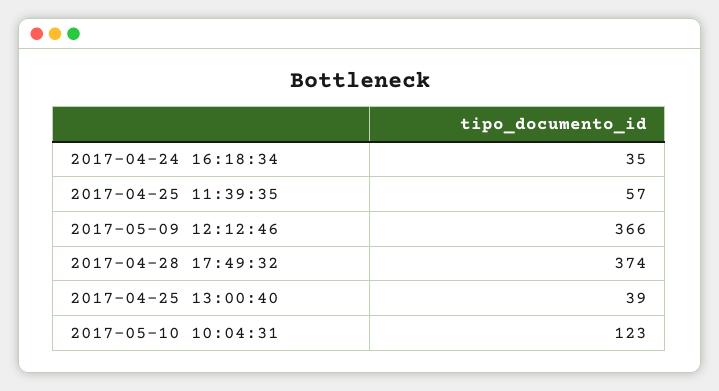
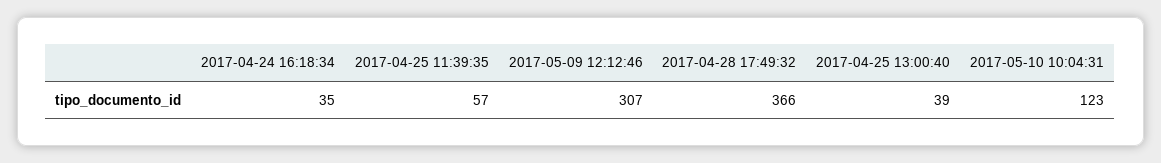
2017-05-09 12:12:46: 366 -> 307
2017-04-28 17:49:32: 374 -> 366

